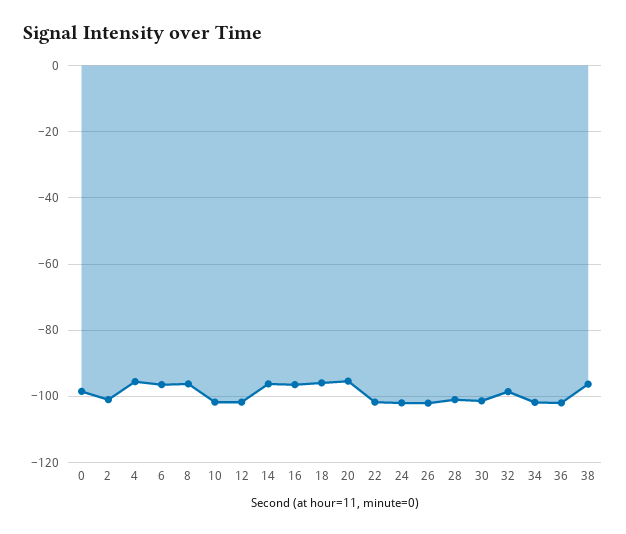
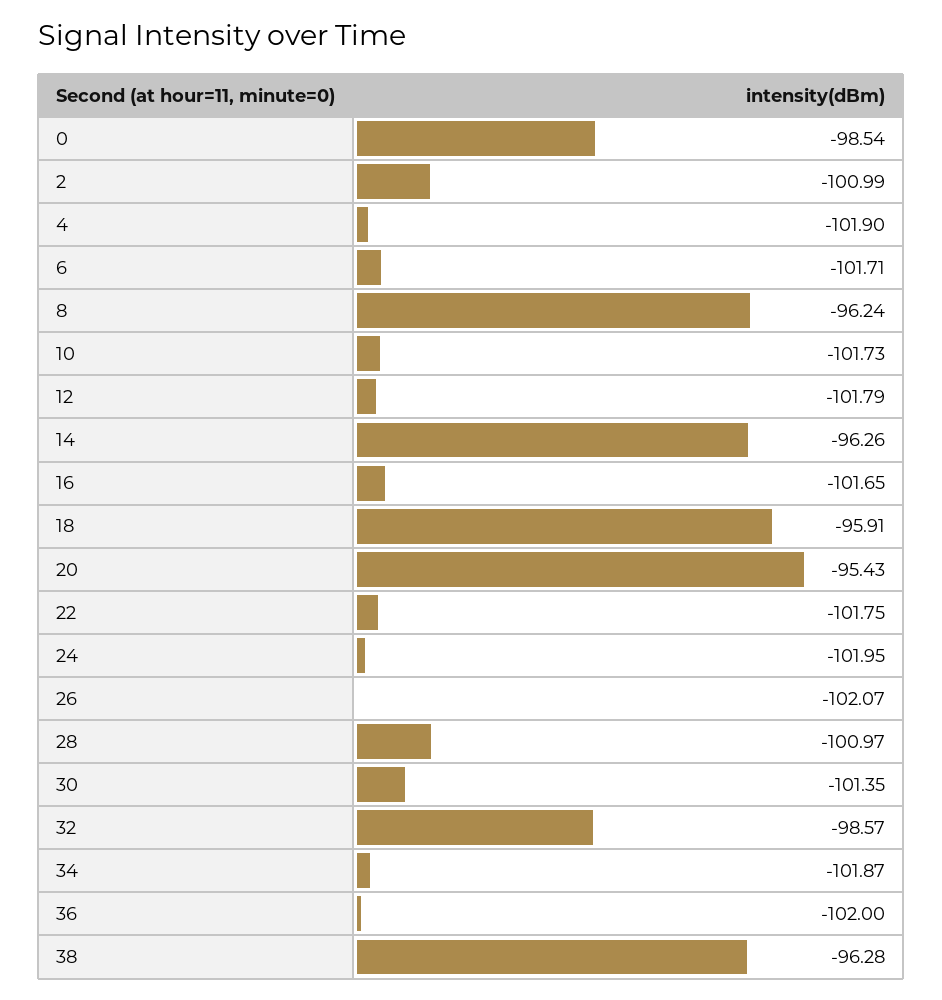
4: -96 -> -101.9
6: -96 -> -101.71
16: -96 -> -101.65

